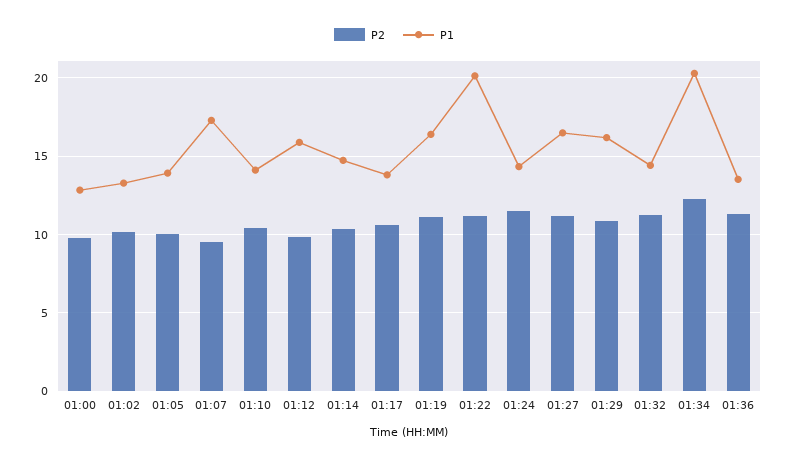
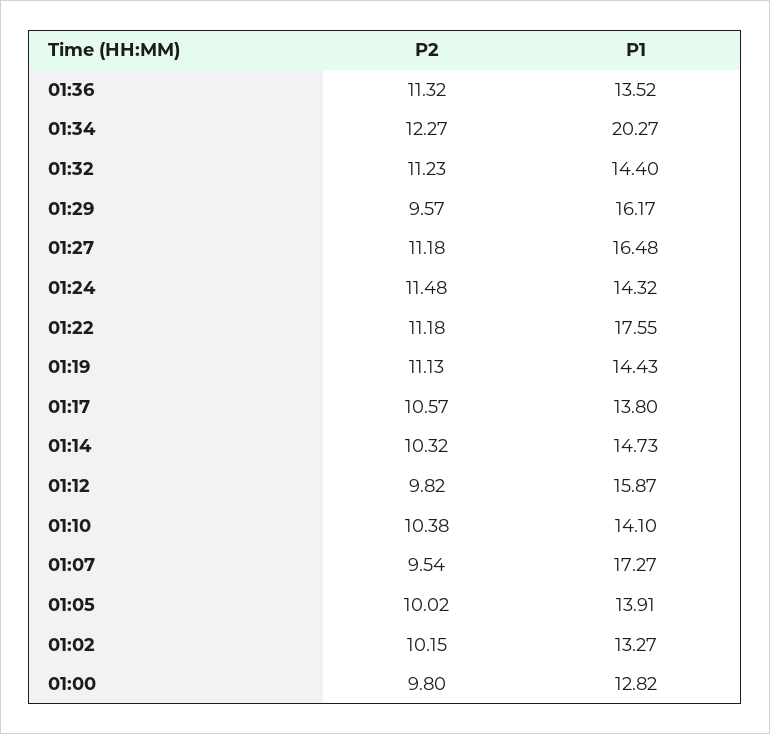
P1, 01:19: 16.5 -> 14.43
P1, 01:22: 20 -> 17.55
P2, 01:29: 11 -> 9.57

